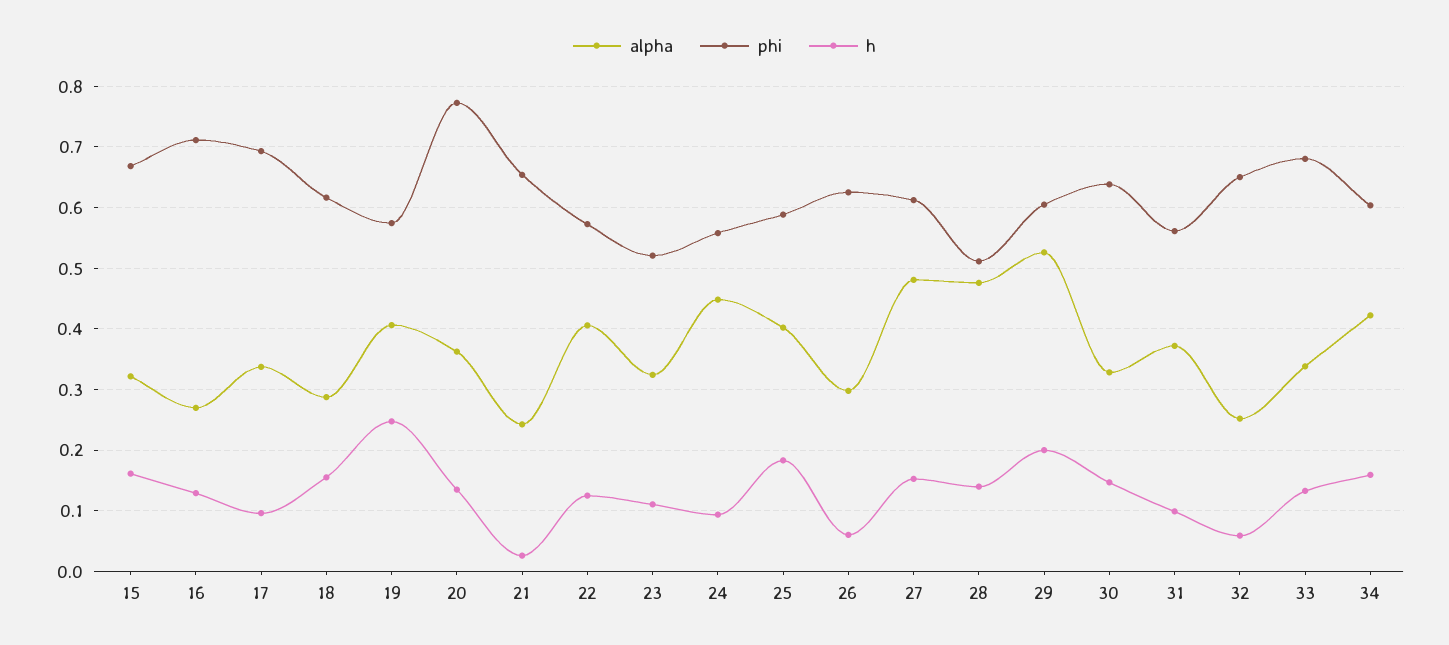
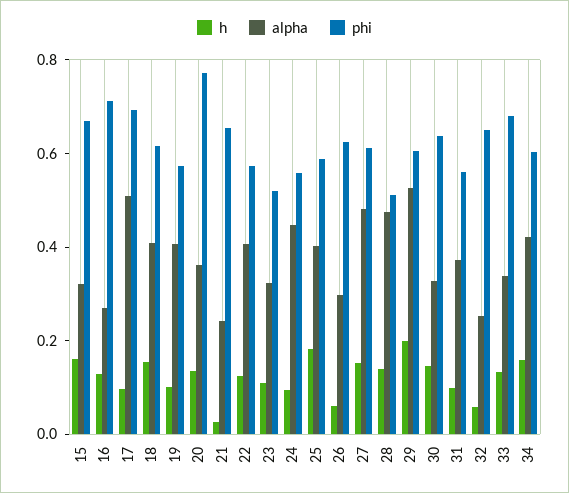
alpha, 17: 0.34 -> 0.5
alpha, 18: 0.29 -> 0.4
h, 19: 0.25 -> 0.1

